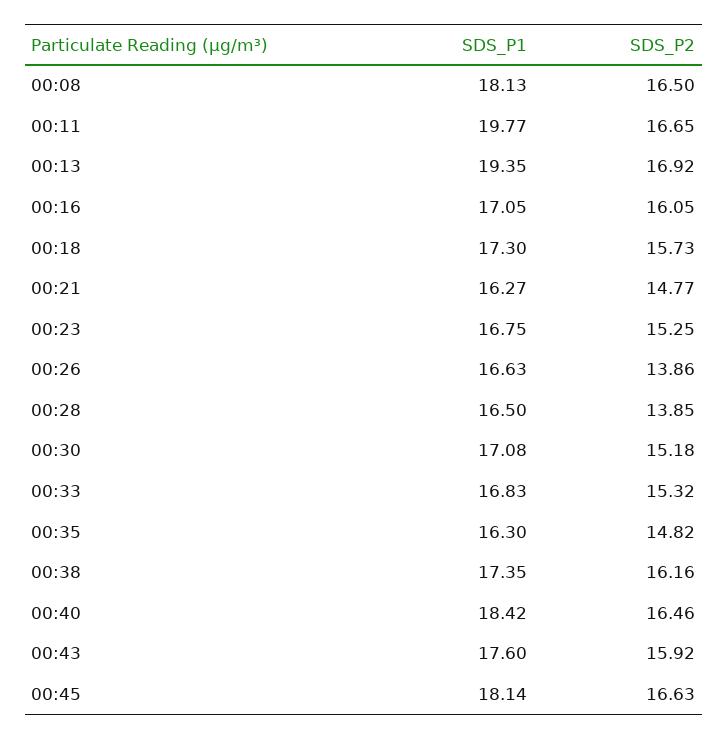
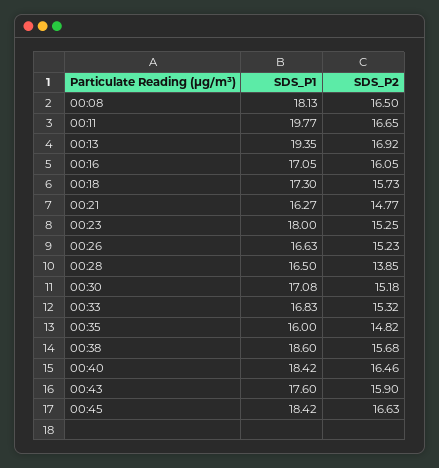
SDS_P1, 00:23: 16.75 -> 18
SDS_P2, 00:26: 13.86 -> 15.23
SDS_P1, 00:35: 16.3 -> 16
SDS_P1, 00:38: 17.35 -> 18.6
SDS_P2, 00:38: 16.16 -> 15.68
SDS_P2, 00:43: 15.92 -> 15.9
SDS_P1, 00:45: 18.14 -> 18.42

